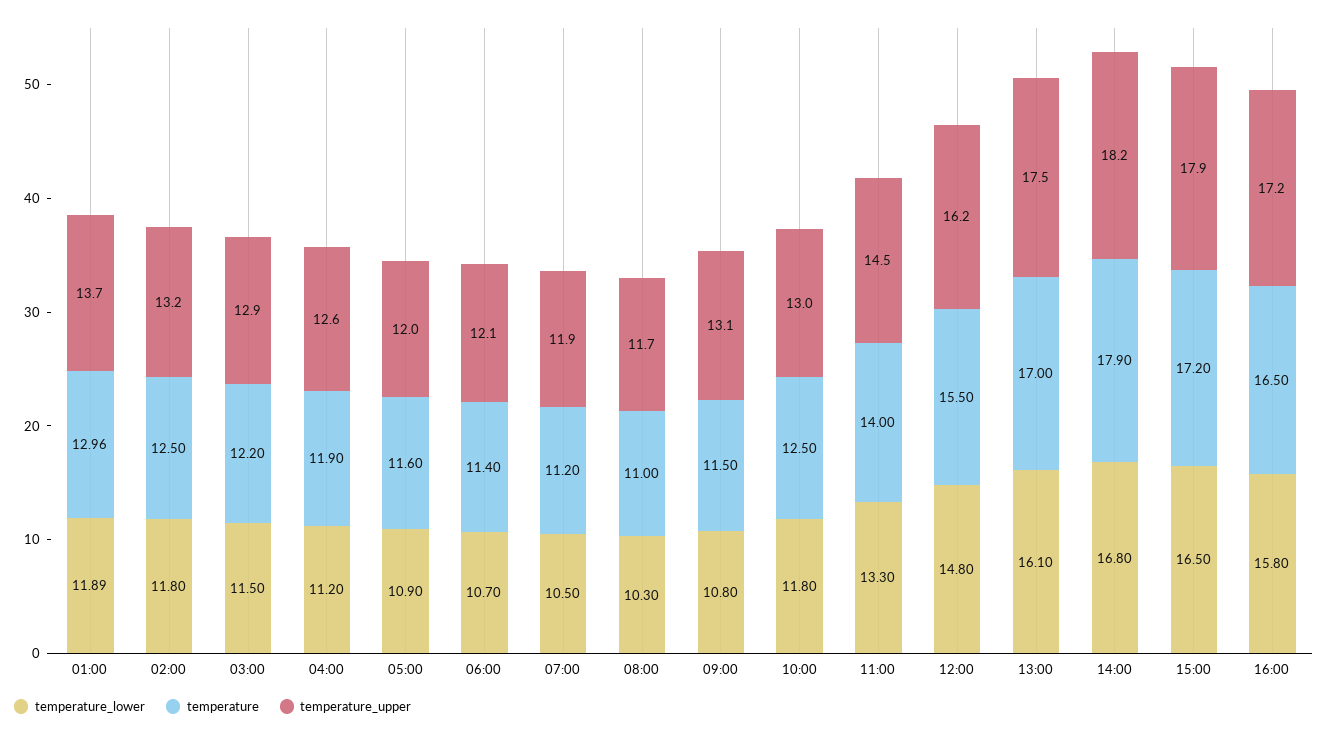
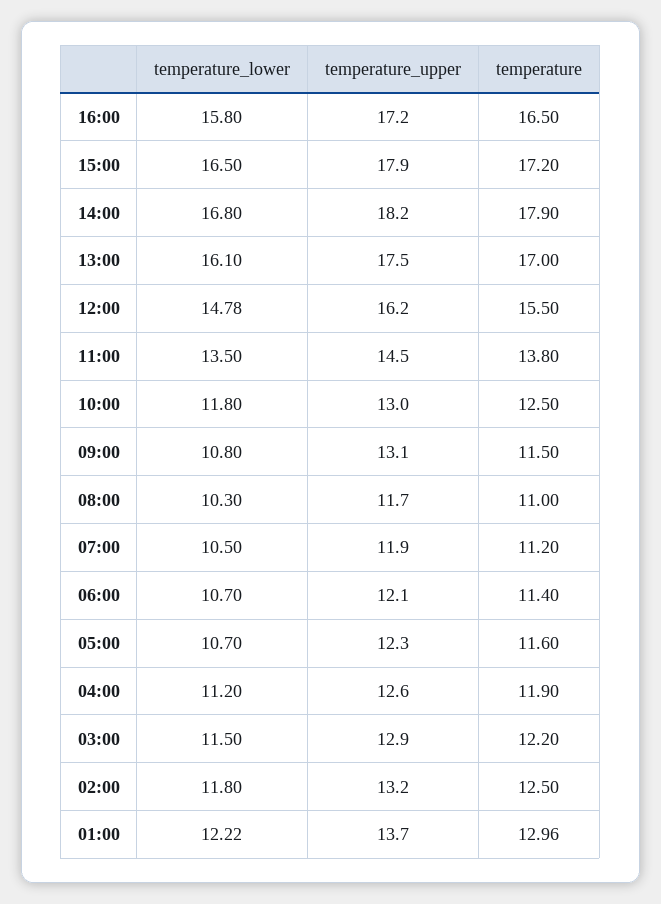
temperature_lower, 01:00: 11.89 -> 12.22
temperature_lower, 05:00: 10.9 -> 10.7
temperature_upper, 05:00: 12 -> 12.3
temperature_lower, 11:00: 13.3 -> 13.5
temperature, 11:00: 14 -> 13.8
temperature_lower, 12:00: 14.8 -> 14.78

